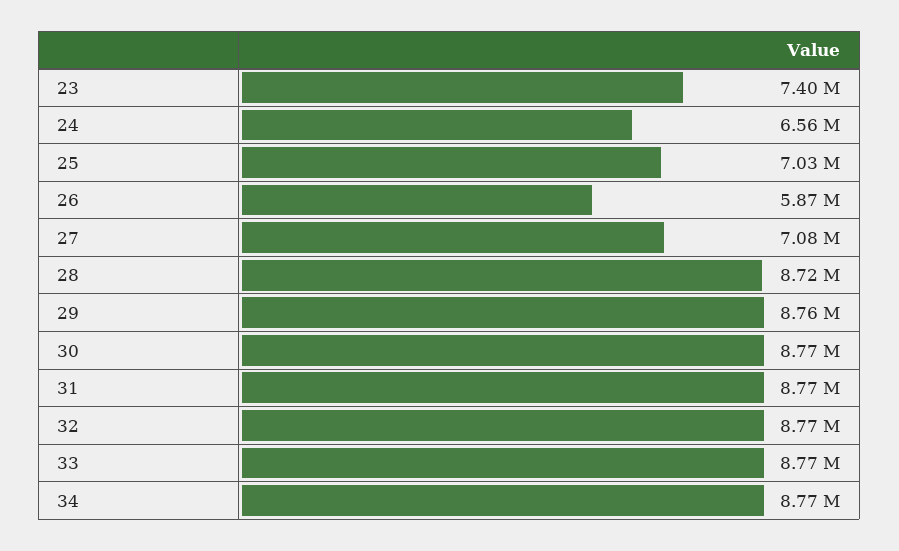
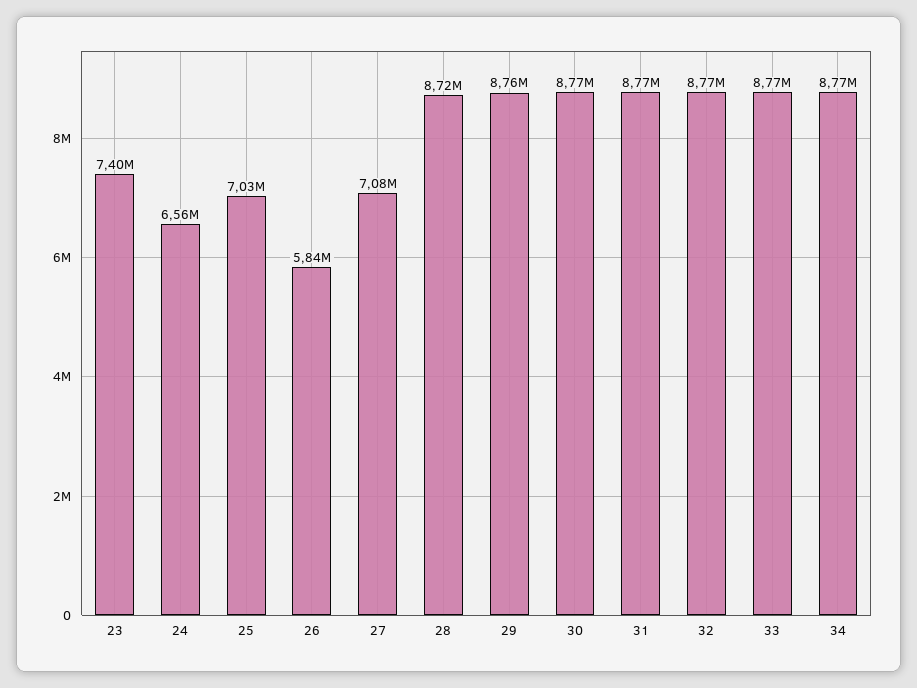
26: 5870000 -> 5840000

